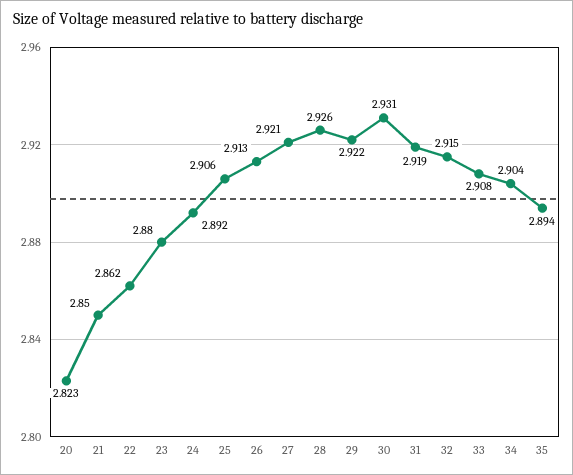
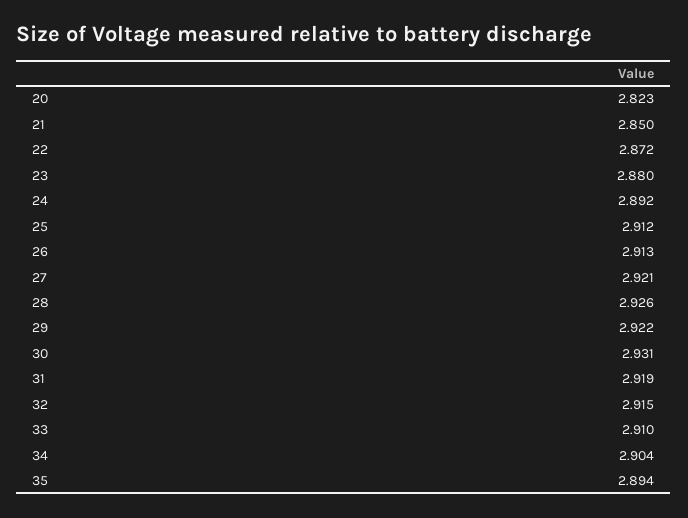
22: 2.862 -> 2.872
25: 2.906 -> 2.912
33: 2.908 -> 2.91

